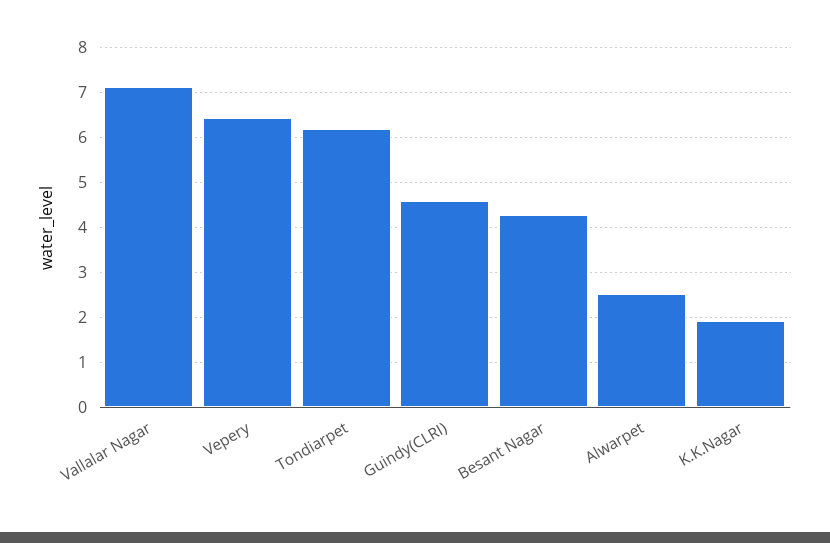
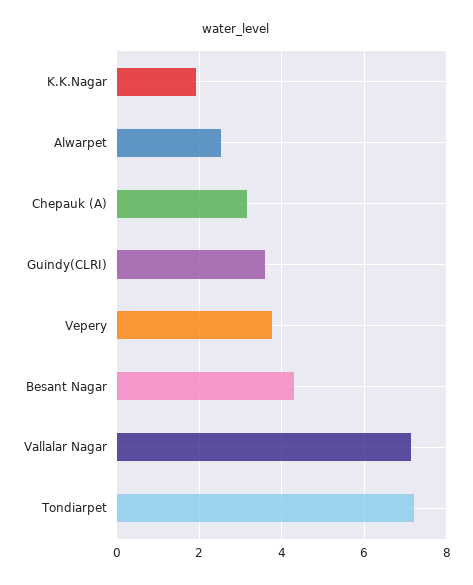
Vepery: 6.4 -> 3.8
Tondiarpet: 6.2 -> 7.2
Guindy(CLRI): 4.6 -> 3.6
Chepauk (A): none -> 3.2

